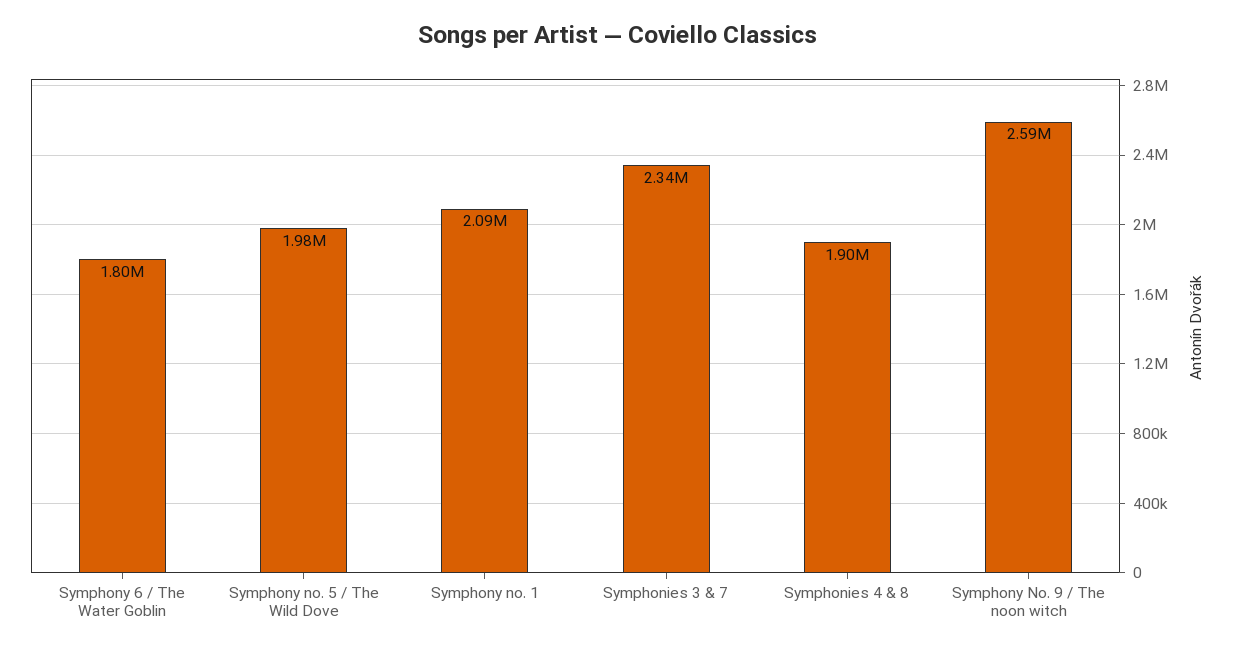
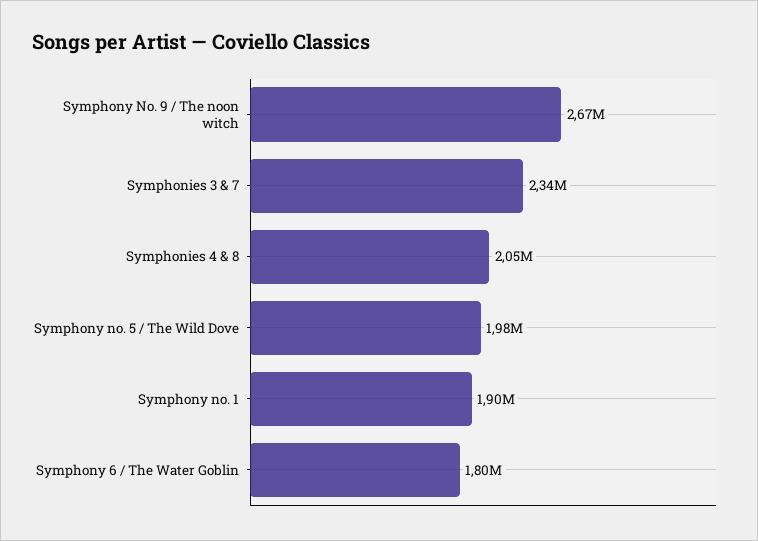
Symphony no. 1: 2090000 -> 1900000
Symphonies 4 & 8: 1900000 -> 2050000
Symphony No. 9 / The noon witch: 2590000 -> 2670000

